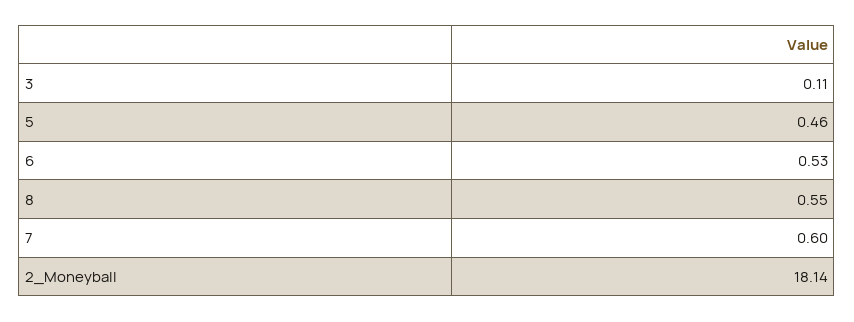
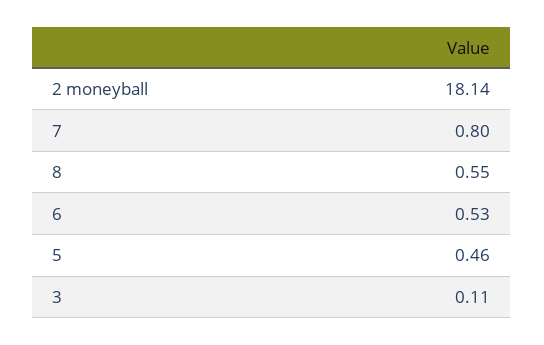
7: 0.6 -> 0.8

